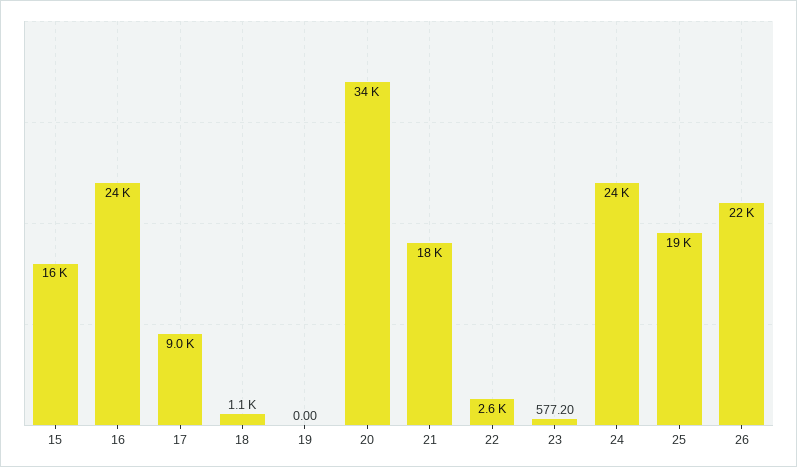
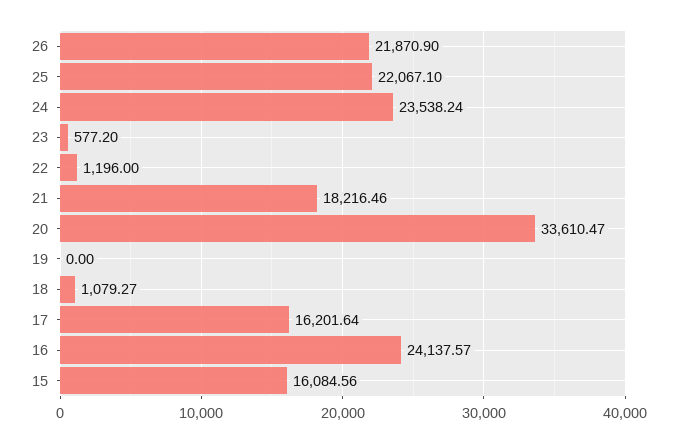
17: 9000 -> 16201.64
22: 2600 -> 1196
25: 19000 -> 22067.1

